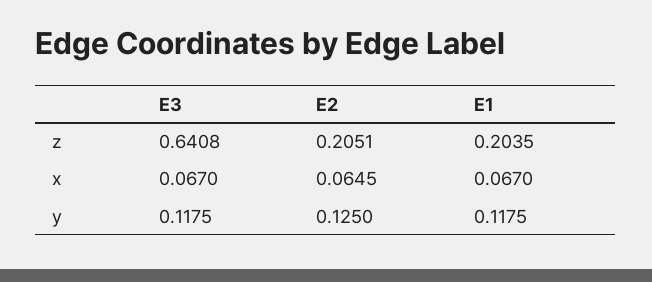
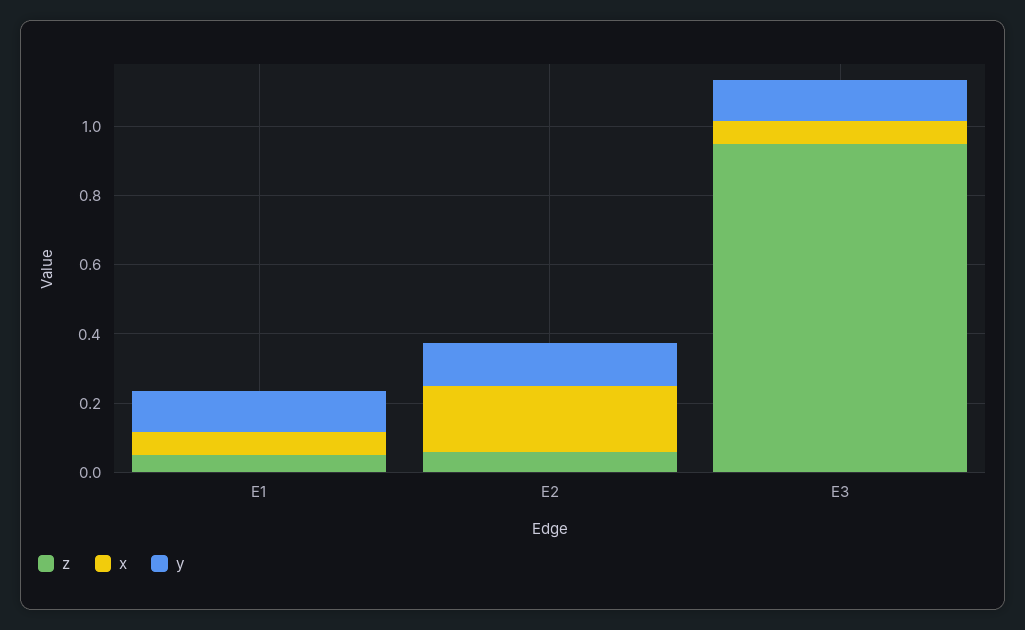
z, E3: 0.6408 -> 0.95
z, E2: 0.2051 -> 0.05
z, E1: 0.2035 -> 0.05
x, E2: 0.0645 -> 0.2

